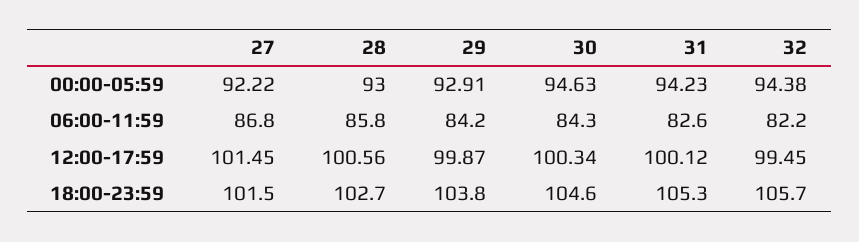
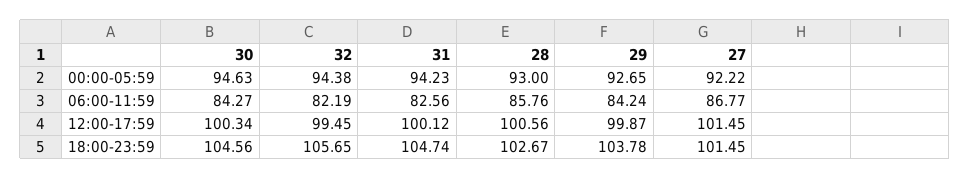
29, 00:00-05:59: 92.91 -> 92.65
31, 18:00-23:59: 105.3 -> 104.74

